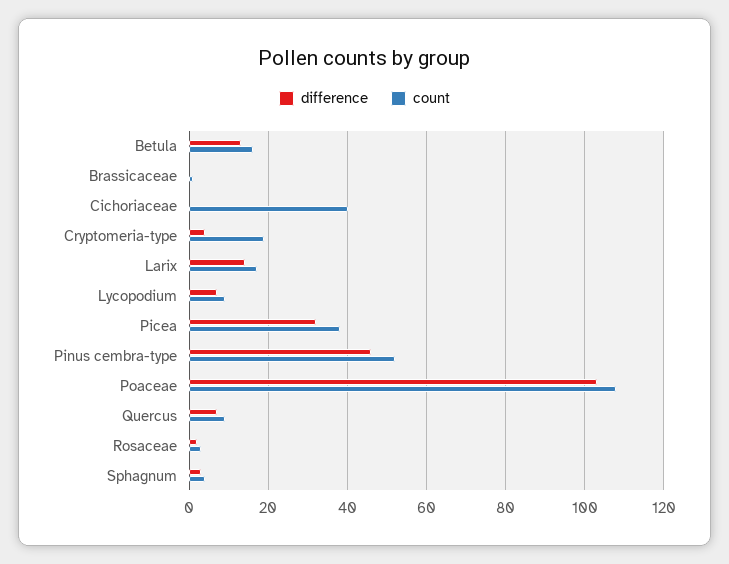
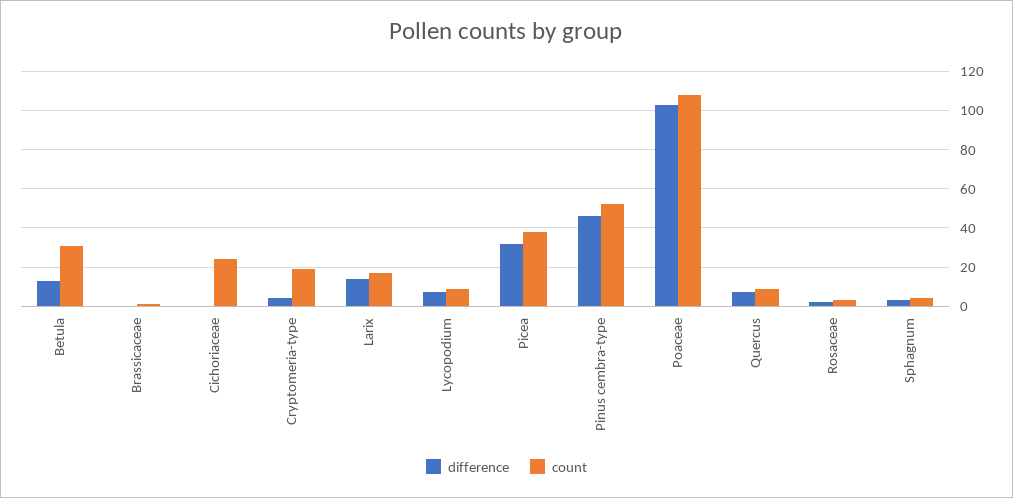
count, Betula: 15 -> 30
count, Cichoriaceae: 40 -> 25

